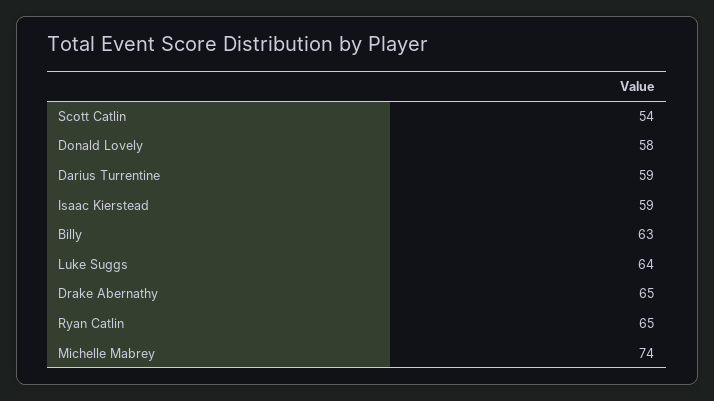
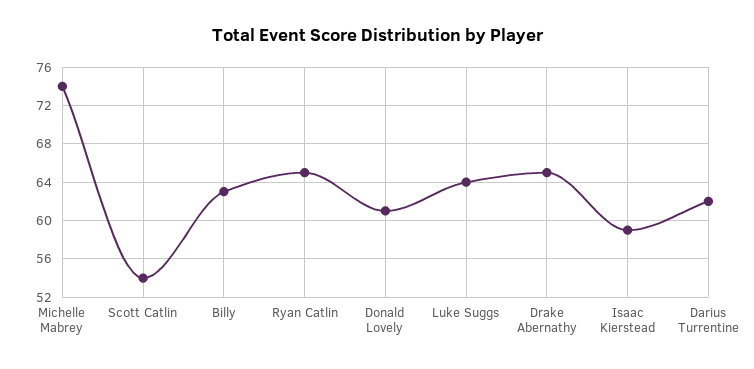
Donald Lovely: 58 -> 61
Darius Turrentine: 59 -> 62

